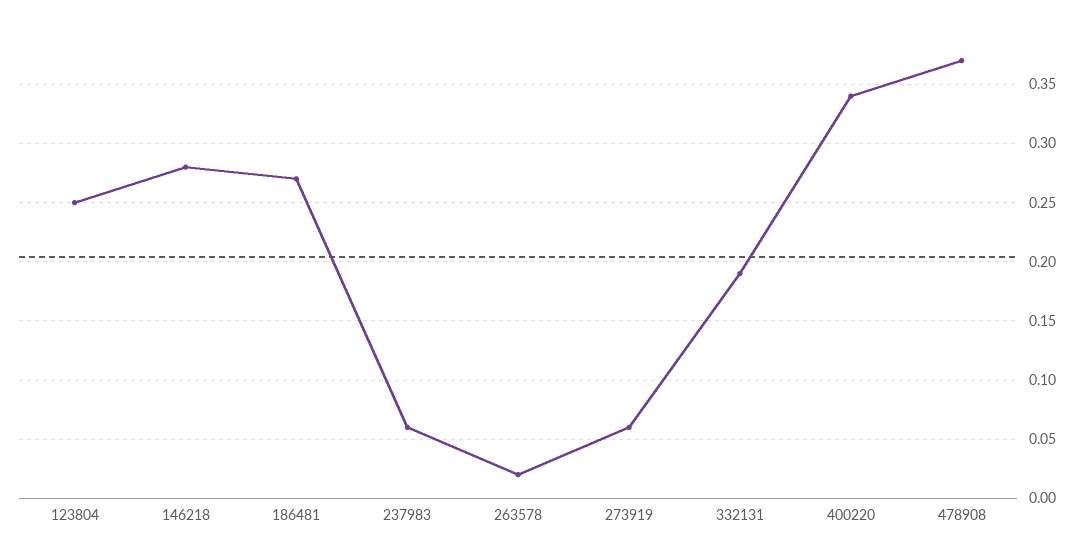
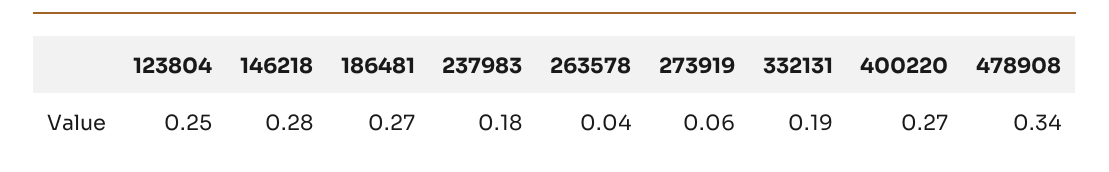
237983: 0.06 -> 0.18
263578: 0.02 -> 0.04
400220: 0.34 -> 0.27
478908: 0.37 -> 0.34

